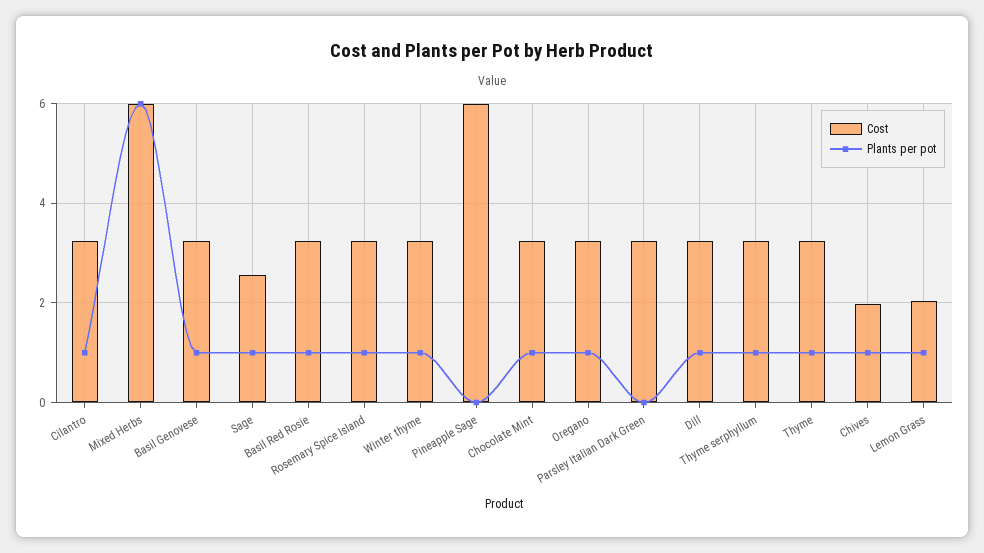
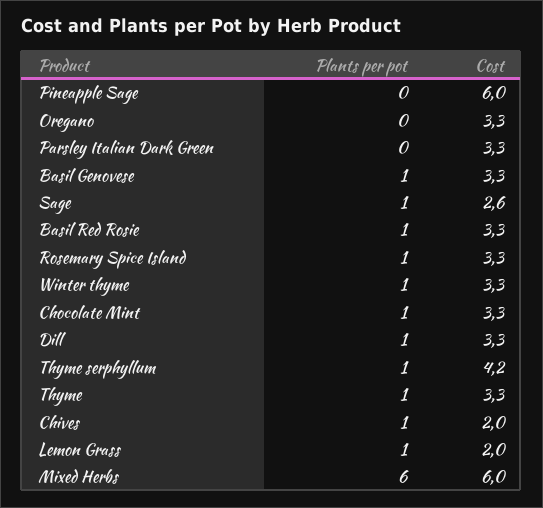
Cost, Cilantro: 3.2 -> none
Plants per pot, Cilantro: 1 -> none
Plants per pot, Oregano: 1 -> 0
Cost, Thyme serphyllum: 3.2 -> 4.2

